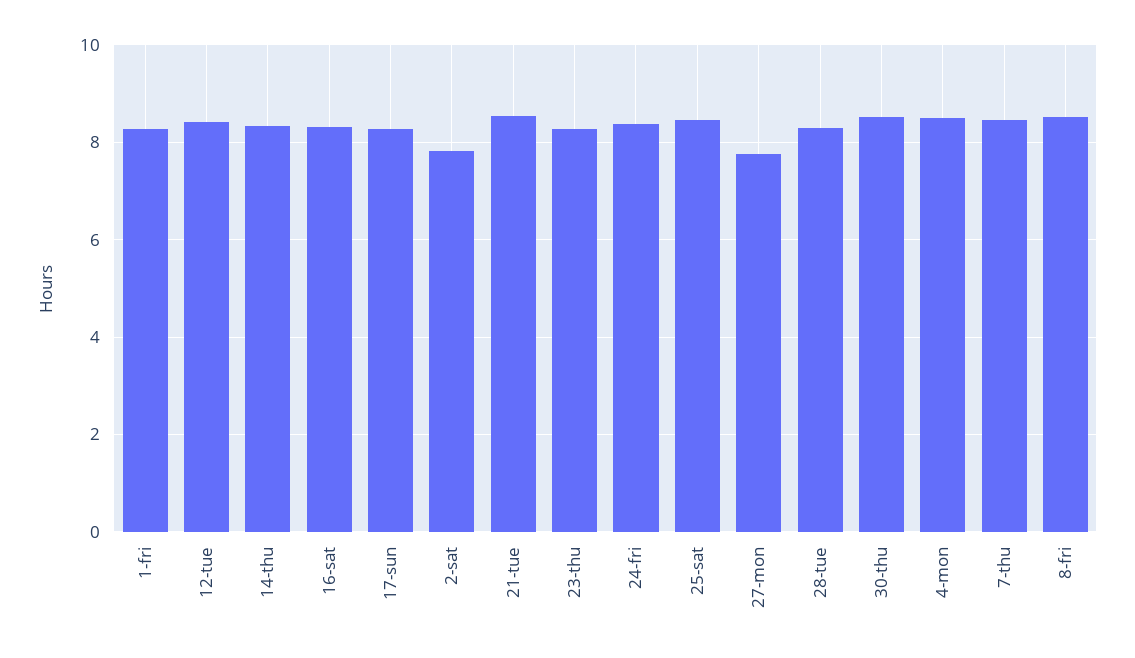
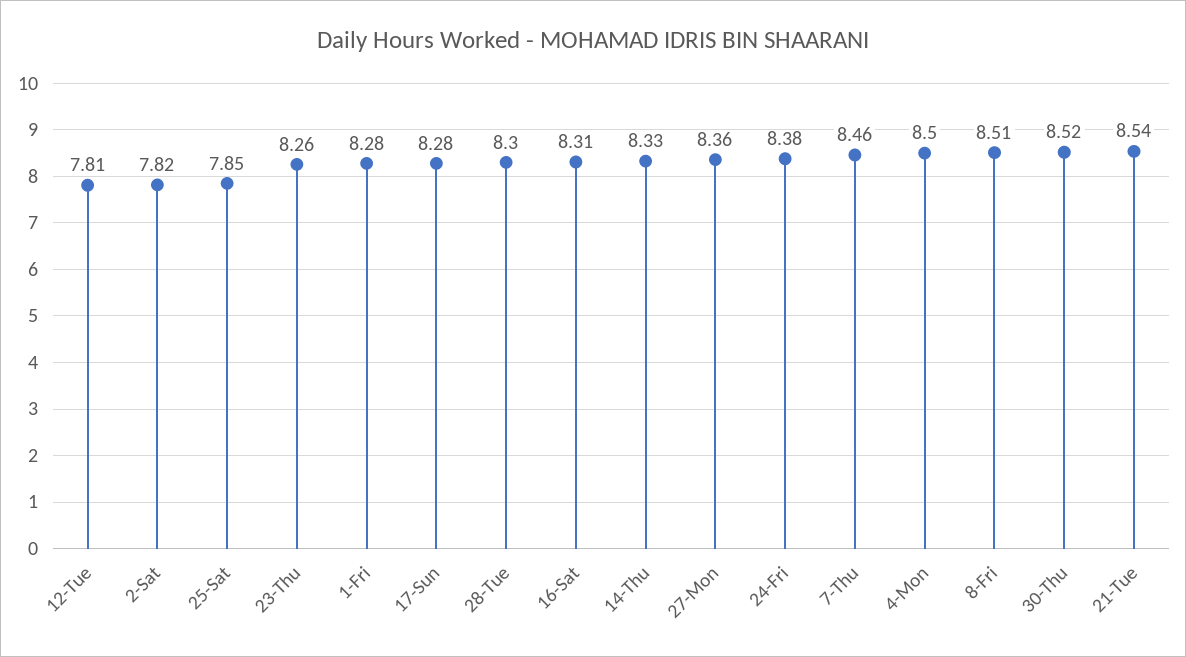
12-tue: 8.4 -> 7.81
25-sat: 8.4 -> 7.85
27-mon: 7.8 -> 8.36

